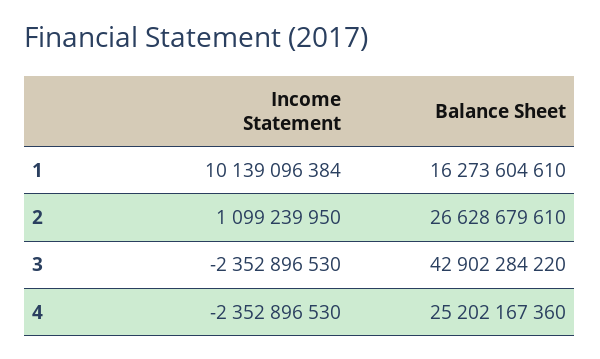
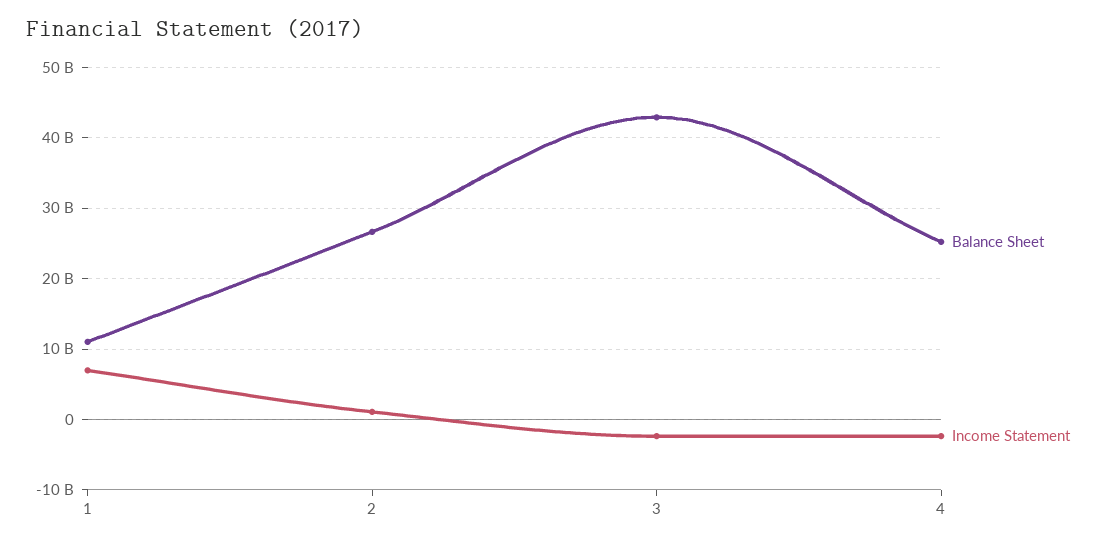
Income Statement, 1: 10139096384 -> 7000000000
Balance Sheet, 1: 16273604610 -> 11000000000

